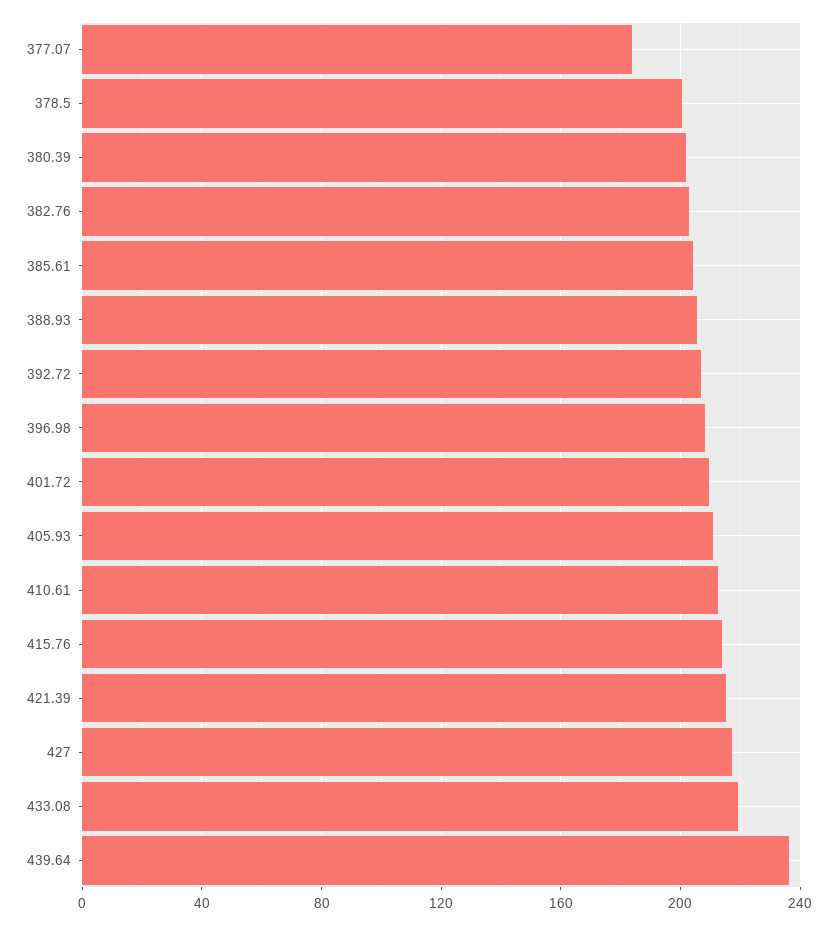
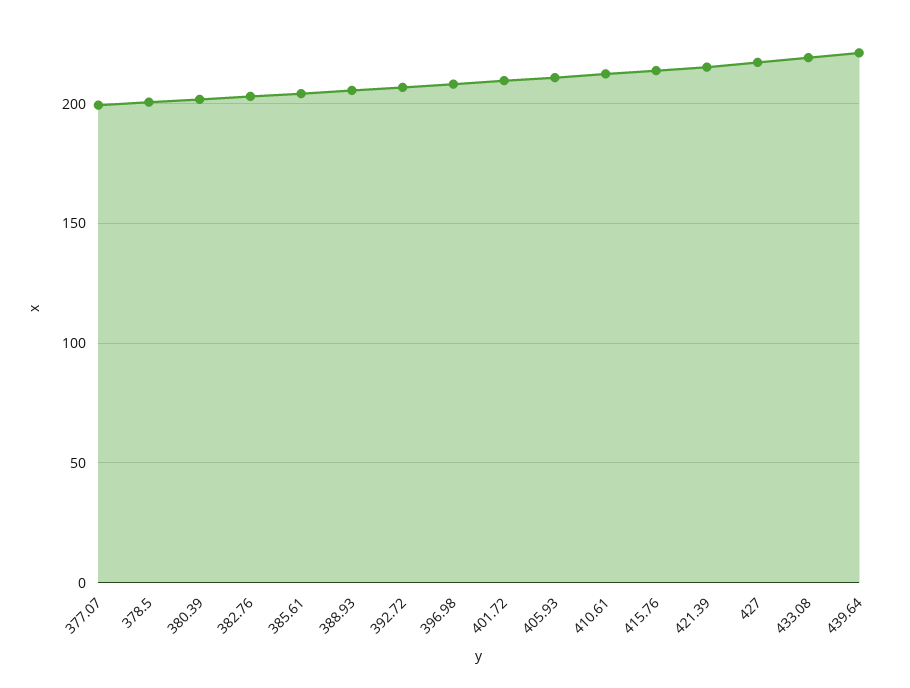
377.07: 185 -> 200
439.64: 235 -> 220

